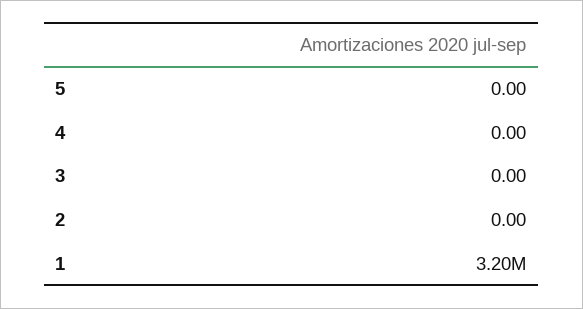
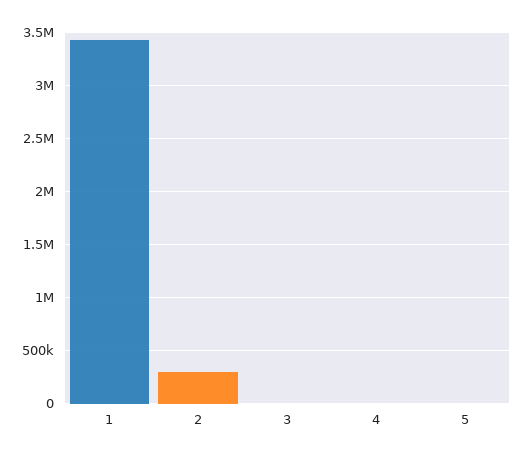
2: 0 -> 300000
1: 3200000 -> 3400000

